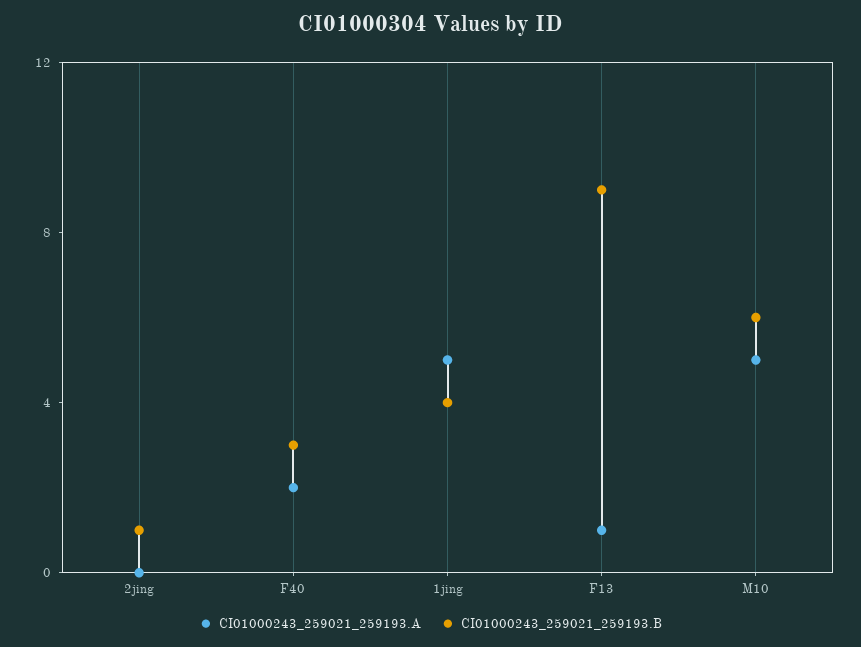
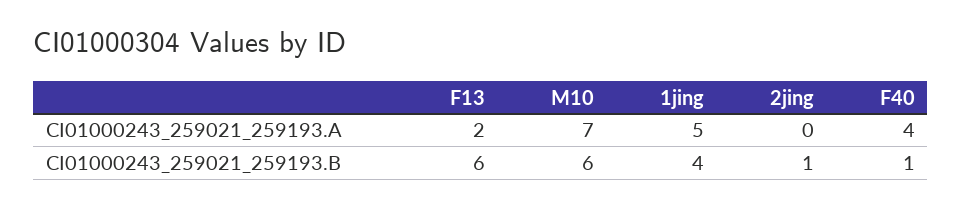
CI01000243_259021_259193.A, F40: 2 -> 4
CI01000243_259021_259193.B, F40: 3 -> 1
CI01000243_259021_259193.A, F13: 1 -> 2
CI01000243_259021_259193.B, F13: 9 -> 6
CI01000243_259021_259193.A, M10: 5 -> 7

